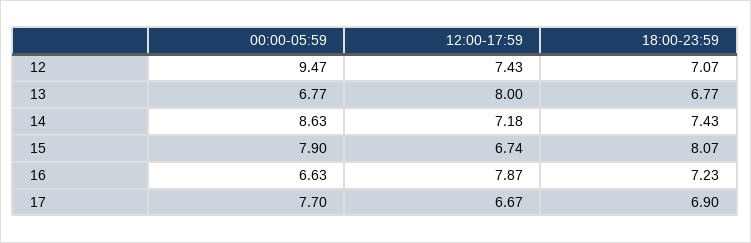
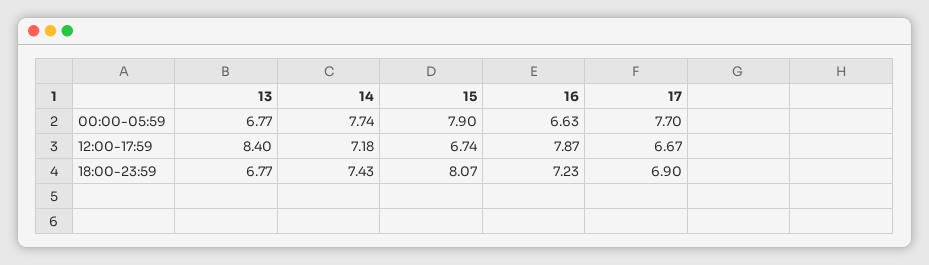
00:00-05:59, 12: 9.47 -> none
12:00-17:59, 12: 7.43 -> none
18:00-23:59, 12: 7.07 -> none
12:00-17:59, 13: 8 -> 8.4
00:00-05:59, 14: 8.63 -> 7.74

